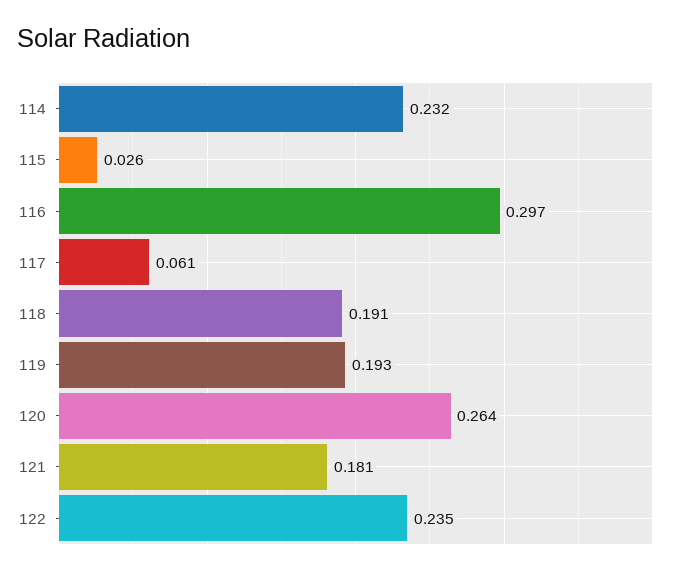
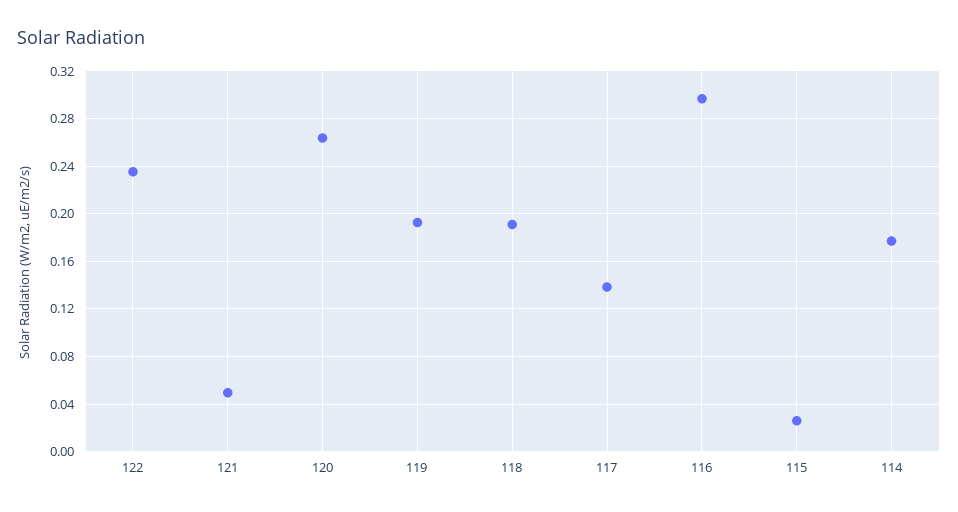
114: 0.232 -> 0.18
117: 0.061 -> 0.14
121: 0.181 -> 0.05

